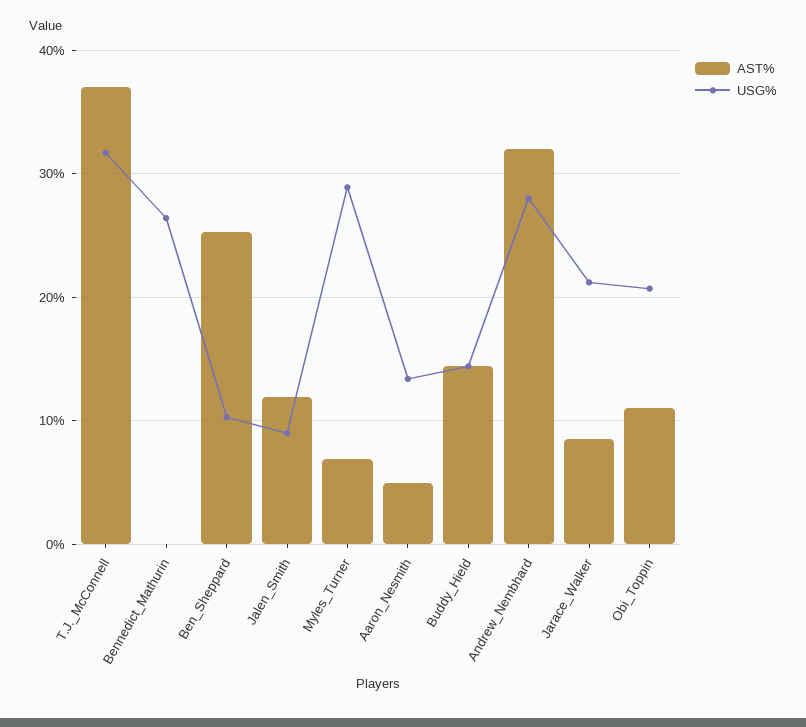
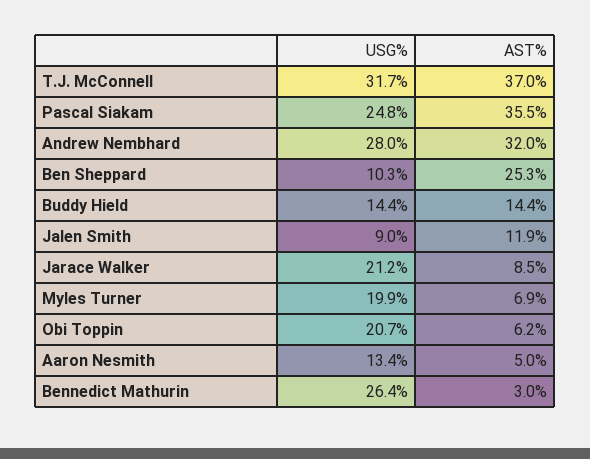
AST%, Bennedict_Mathurin: 0 -> 3
USG%, Myles_Turner: 29 -> 19.9
AST%, Obi_Toppin: 11 -> 6.2
USG%, Pascal Siakam: none -> 24.8
AST%, Pascal Siakam: none -> 35.5

